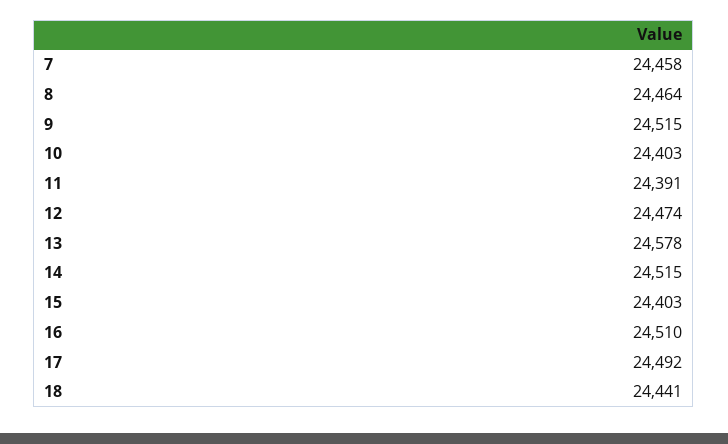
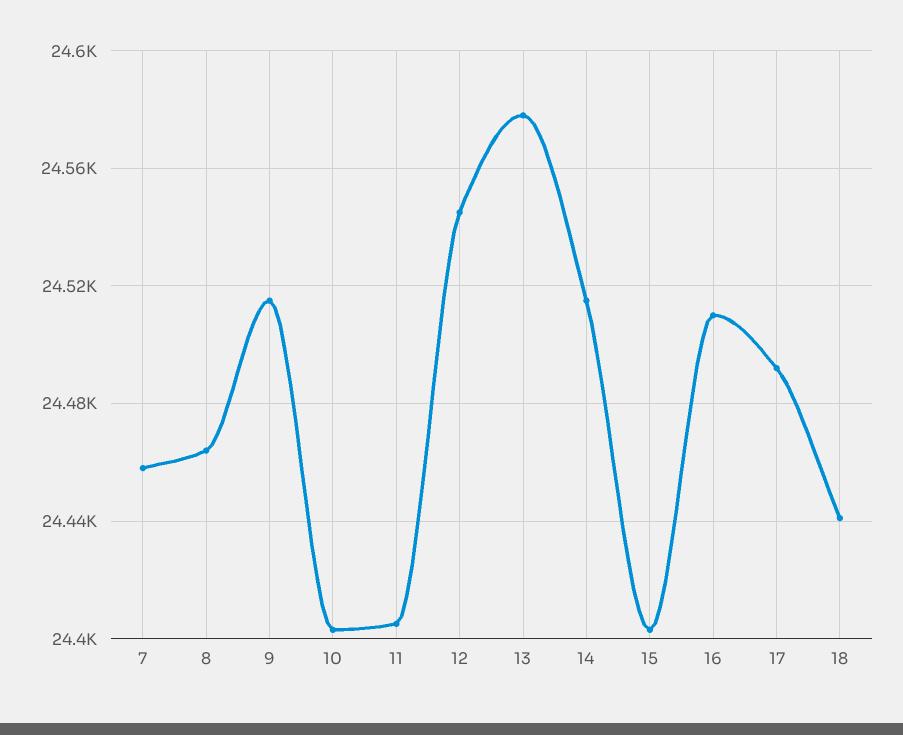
11: 24391 -> 24405
12: 24474 -> 24545

